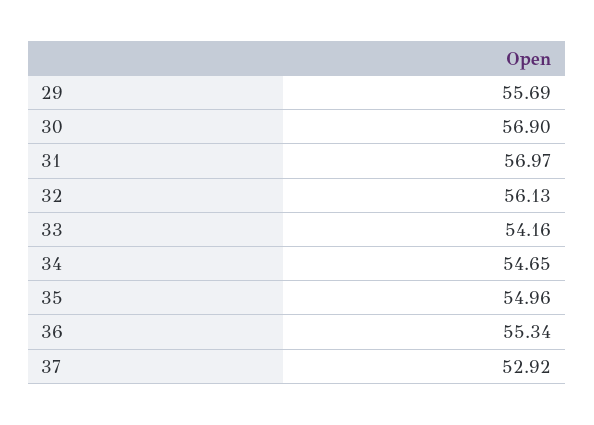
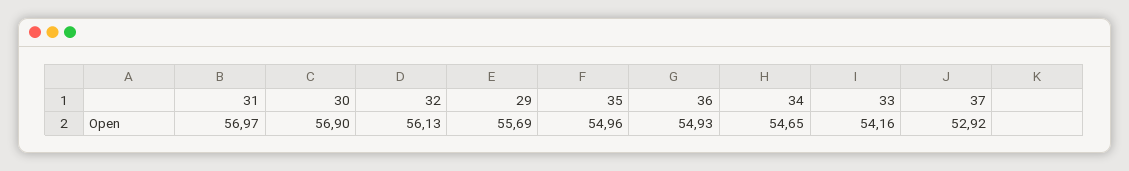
36: 55.34 -> 54.93

